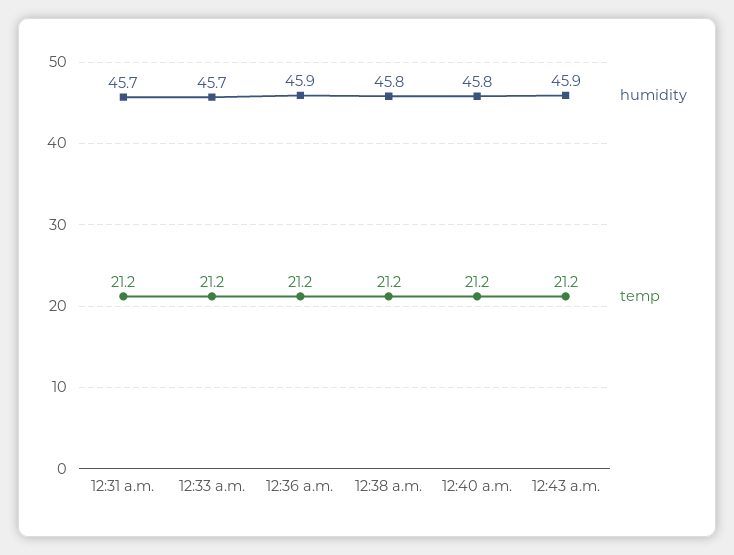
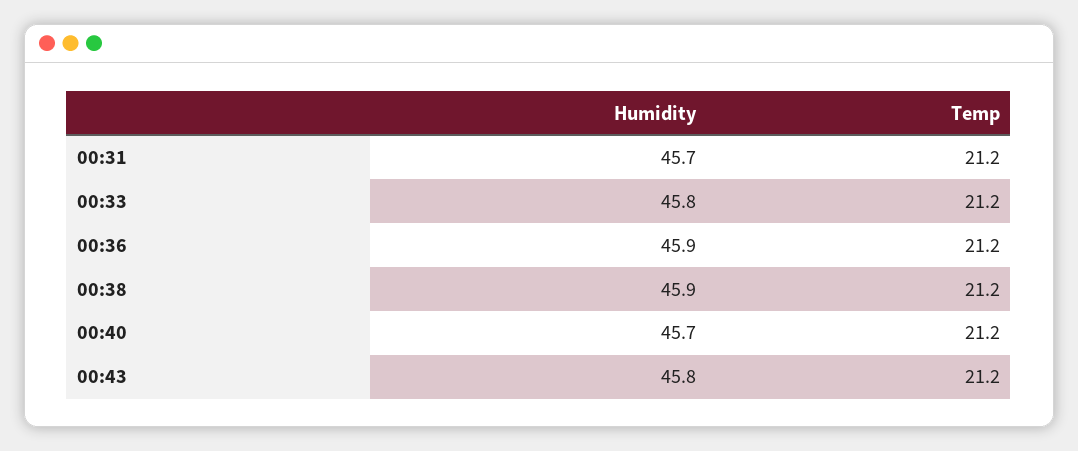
humidity, 12:33 a.m.: 45.7 -> 45.8
humidity, 12:38 a.m.: 45.8 -> 45.9
humidity, 12:40 a.m.: 45.8 -> 45.7
humidity, 12:43 a.m.: 45.9 -> 45.8

